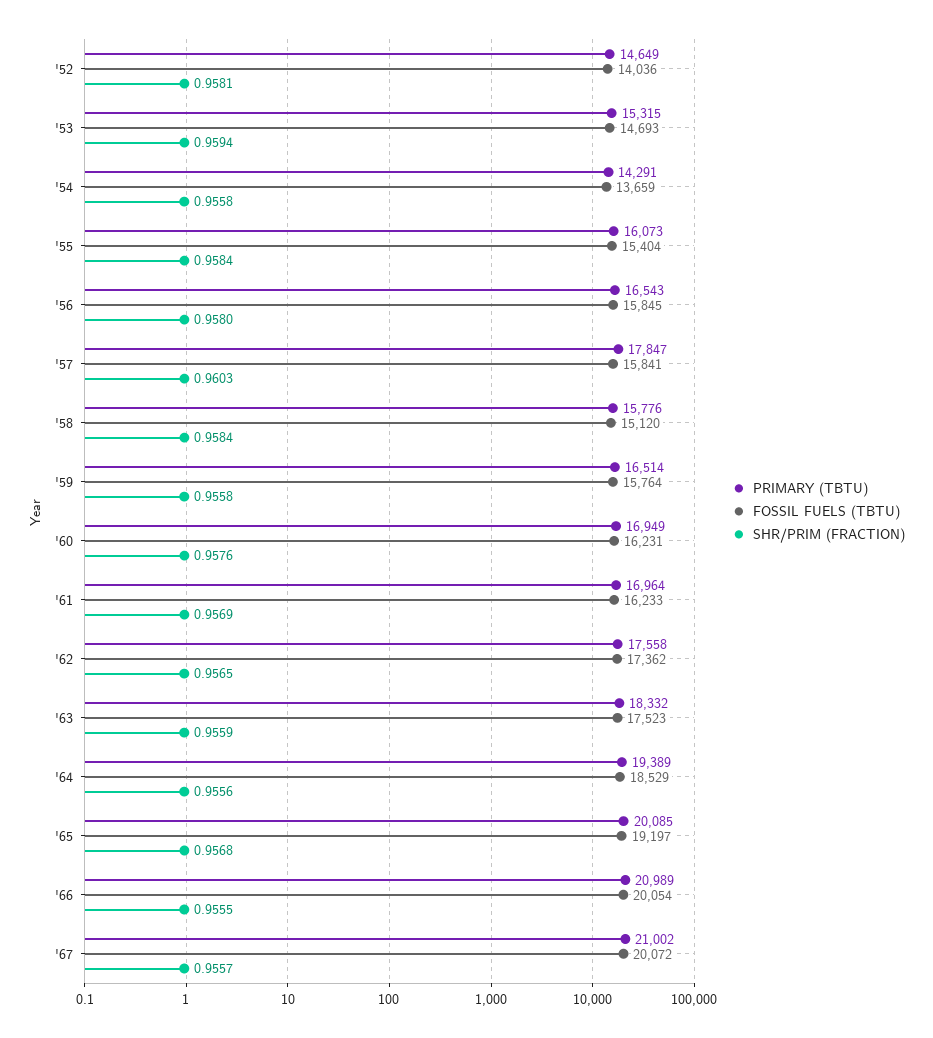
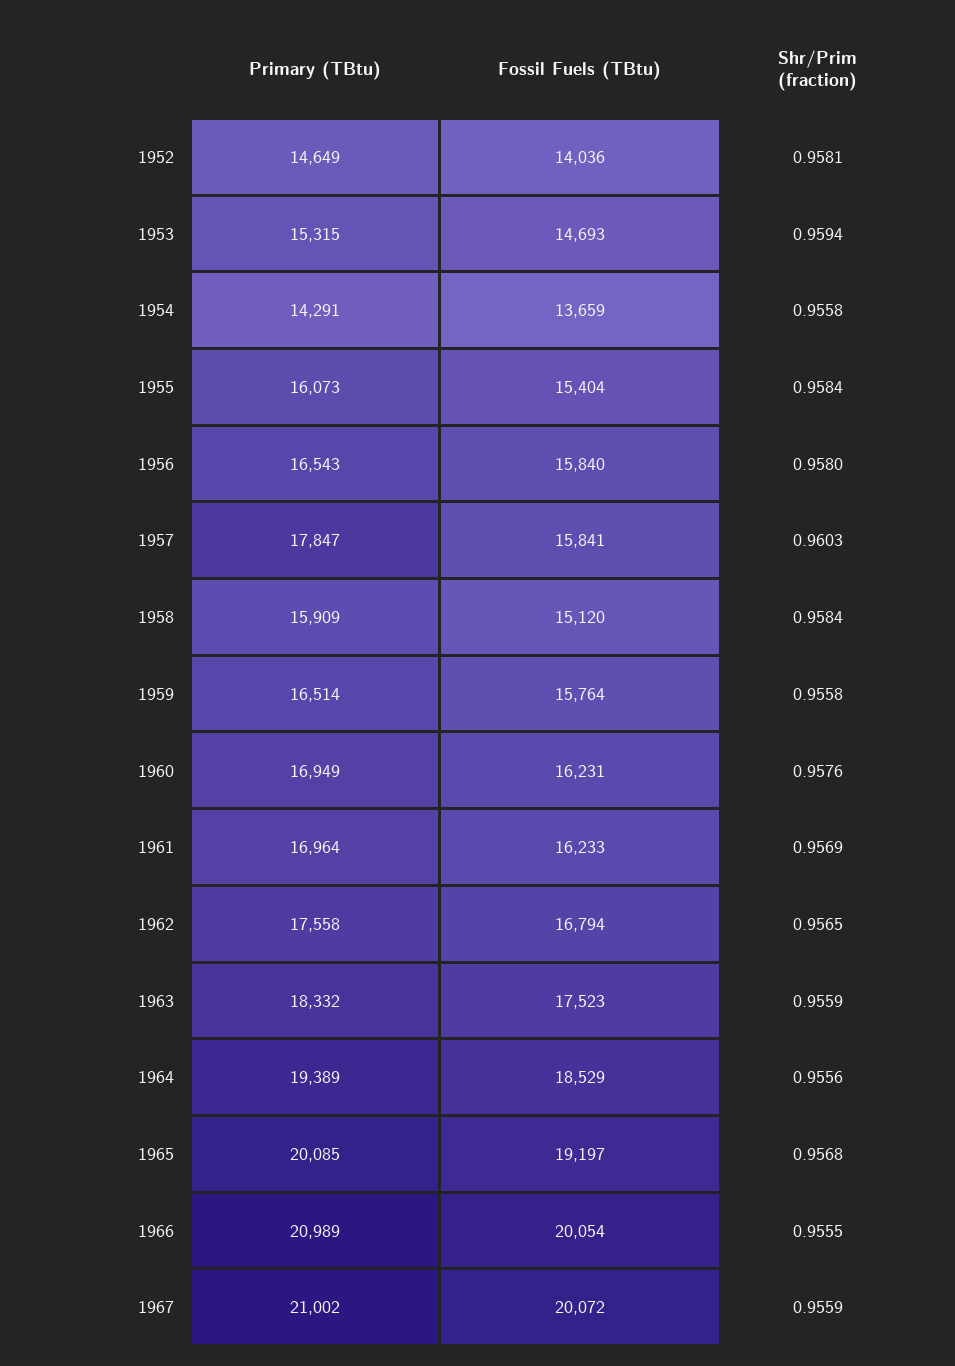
FOSSIL FUELS (TBTU), '56: 15845 -> 15840
PRIMARY (TBTU), '58: 15776 -> 15909
FOSSIL FUELS (TBTU), '62: 17362 -> 16794
SHR/PRIM (FRACTION), '67: 0.9557 -> 0.9559

